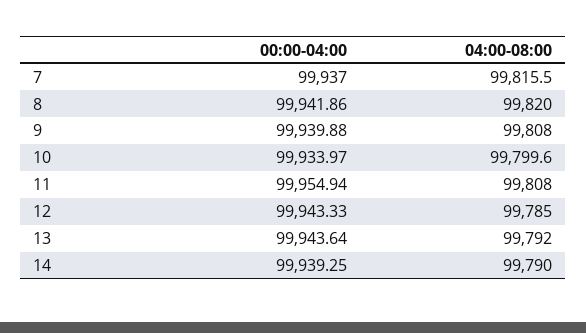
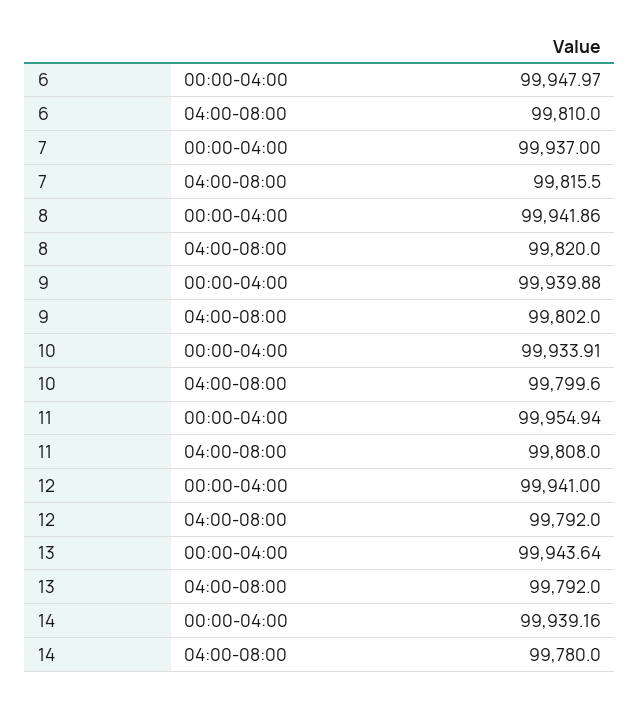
04:00-08:00, 9: 99808 -> 99802
00:00-04:00, 10: 99933.97 -> 99933.91
00:00-04:00, 12: 99943.33 -> 99941
04:00-08:00, 12: 99785 -> 99792
00:00-04:00, 14: 99939.25 -> 99939.16
04:00-08:00, 14: 99790 -> 99780
00:00-04:00, 6: none -> 99947.97
04:00-08:00, 6: none -> 99810

